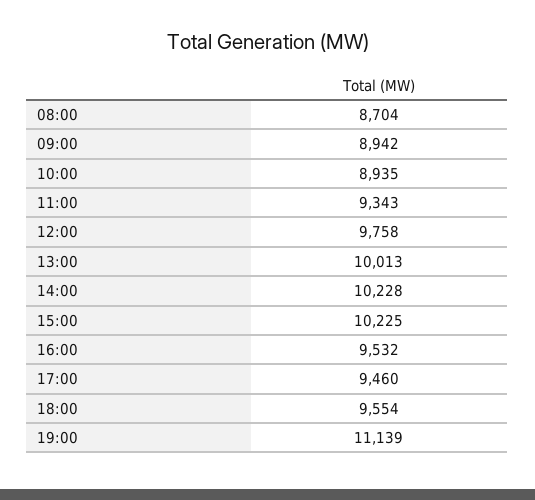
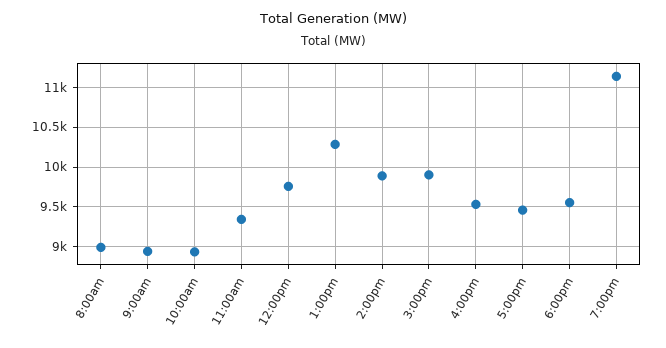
08:00: 8704 -> 9000
13:00: 10013 -> 10300
14:00: 10228 -> 9900
15:00: 10225 -> 9900

